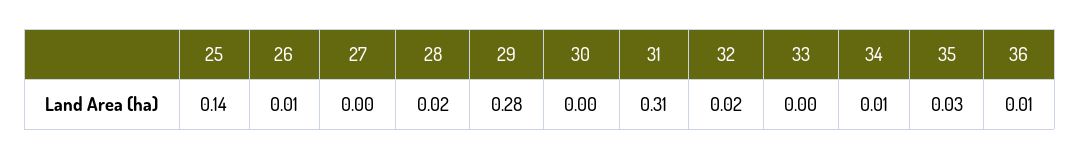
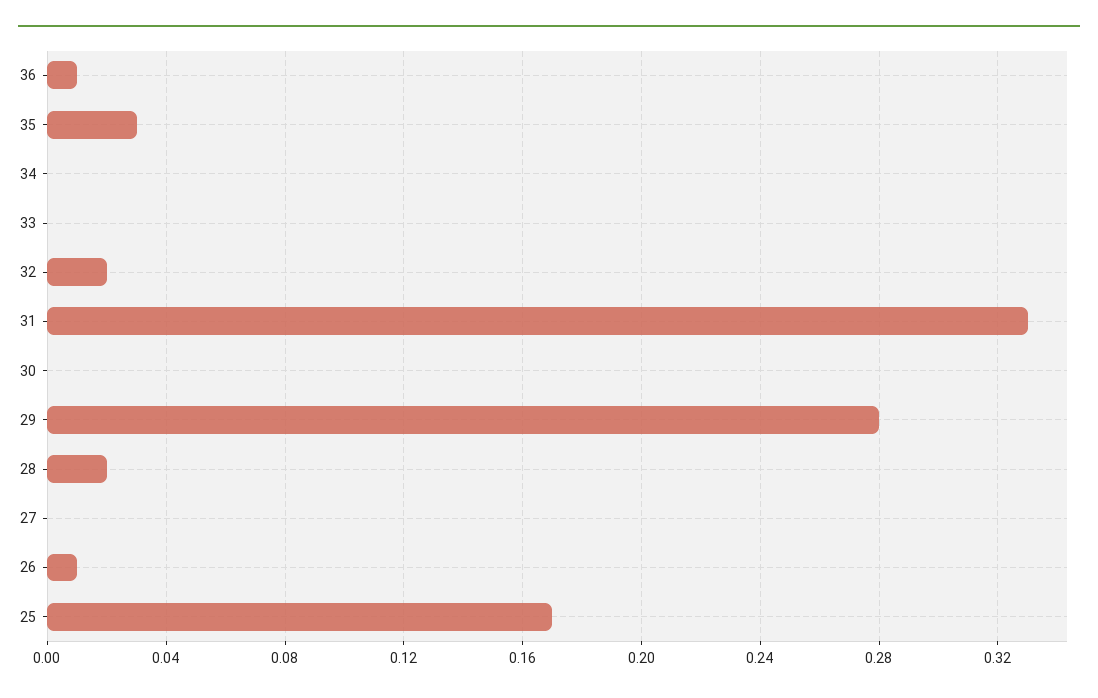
25: 0.14 -> 0.17
31: 0.31 -> 0.33
34: 0.01 -> 0

